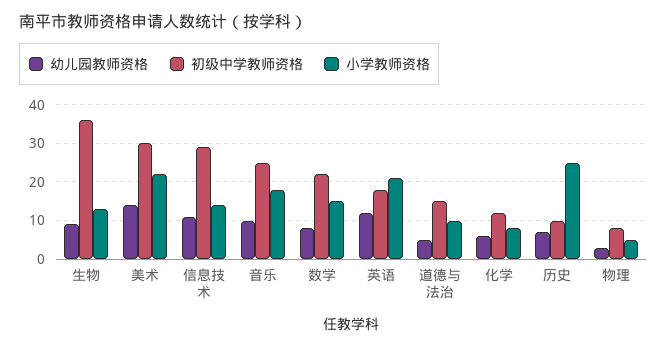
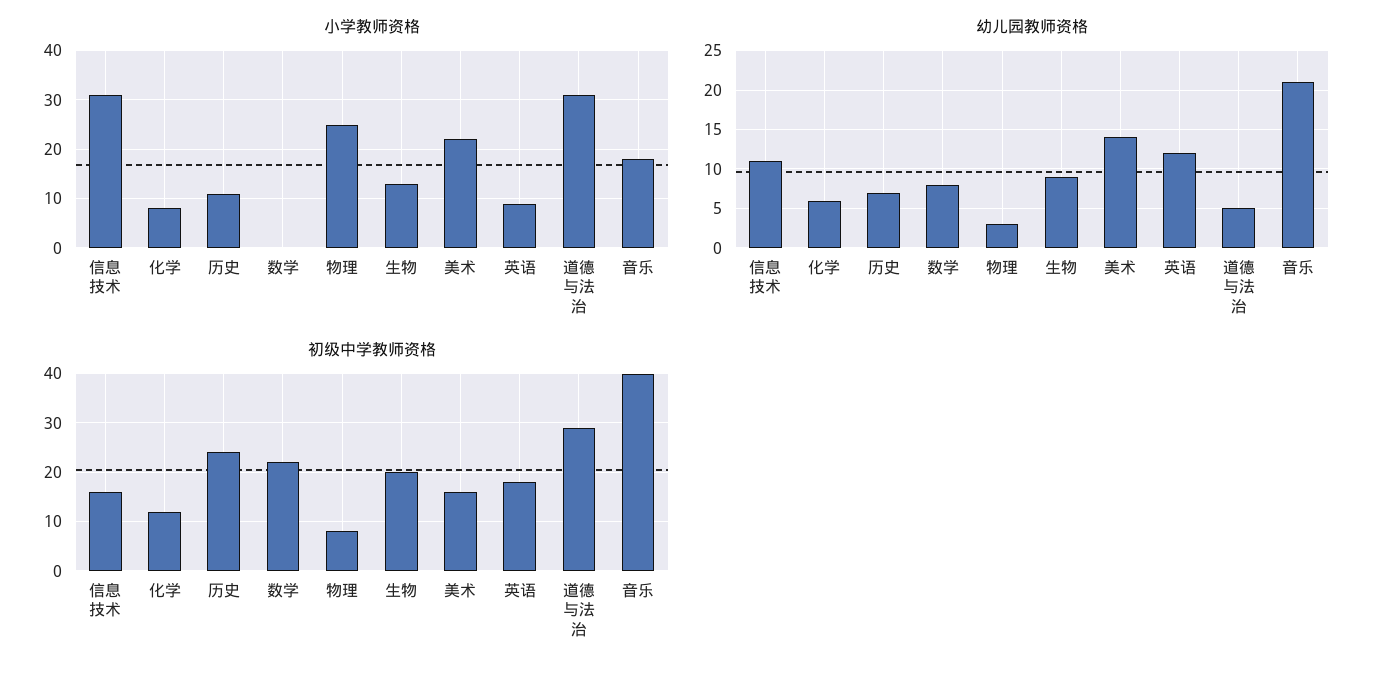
初级中学教师资格, 生物: 35 -> 20
初级中学教师资格, 美术: 30 -> 15
初级中学教师资格, 信息技术: 30 -> 15
小学教师资格, 信息技术: 15 -> 30
幼儿园教师资格, 音乐: 10 -> 21
初级中学教师资格, 音乐: 25 -> 40
小学教师资格, 数学: 15 -> 0
小学教师资格, 英语: 20 -> 10
初级中学教师资格, 道德与法治: 15 -> 30
小学教师资格, 道德与法治: 10 -> 30
初级中学教师资格, 历史: 10 -> 25
小学教师资格, 历史: 25 -> 10
小学教师资格, 物理: 5 -> 25

